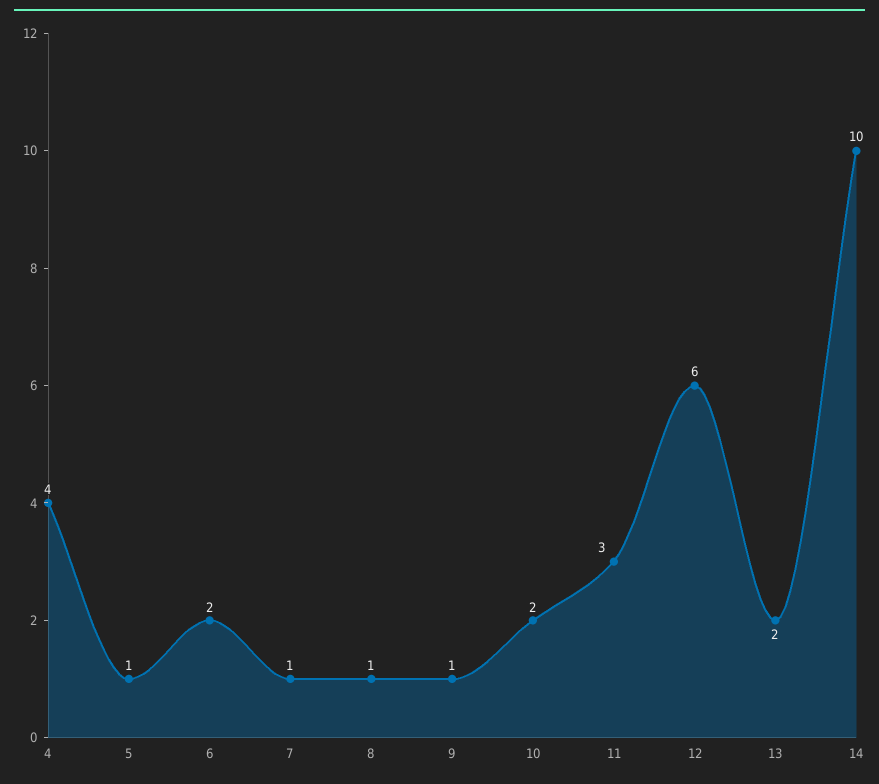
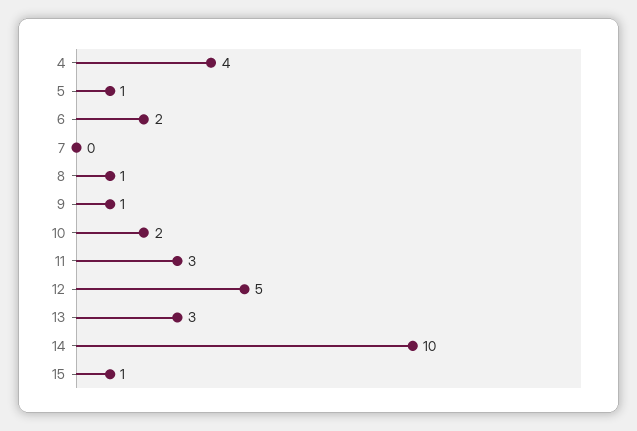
7: 1 -> 0
12: 6 -> 5
13: 2 -> 3
15: none -> 1

